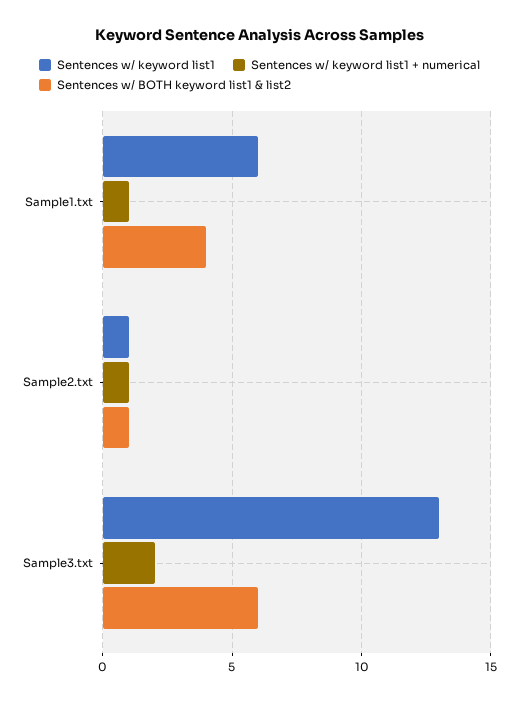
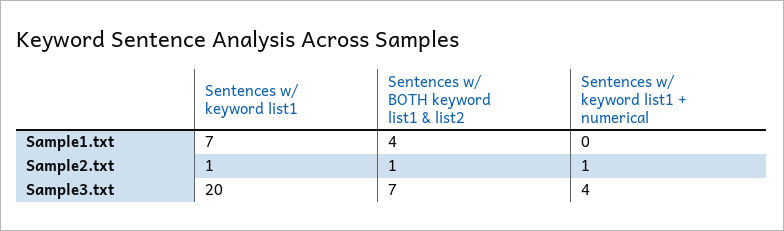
Sentences w/ keyword list1, Sample1.txt: 6 -> 7
Sentences w/ keyword list1 + numerical, Sample1.txt: 1 -> 0
Sentences w/ keyword list1, Sample3.txt: 13 -> 20
Sentences w/ keyword list1 + numerical, Sample3.txt: 2 -> 4
Sentences w/ BOTH keyword list1 & list2, Sample3.txt: 6 -> 7

